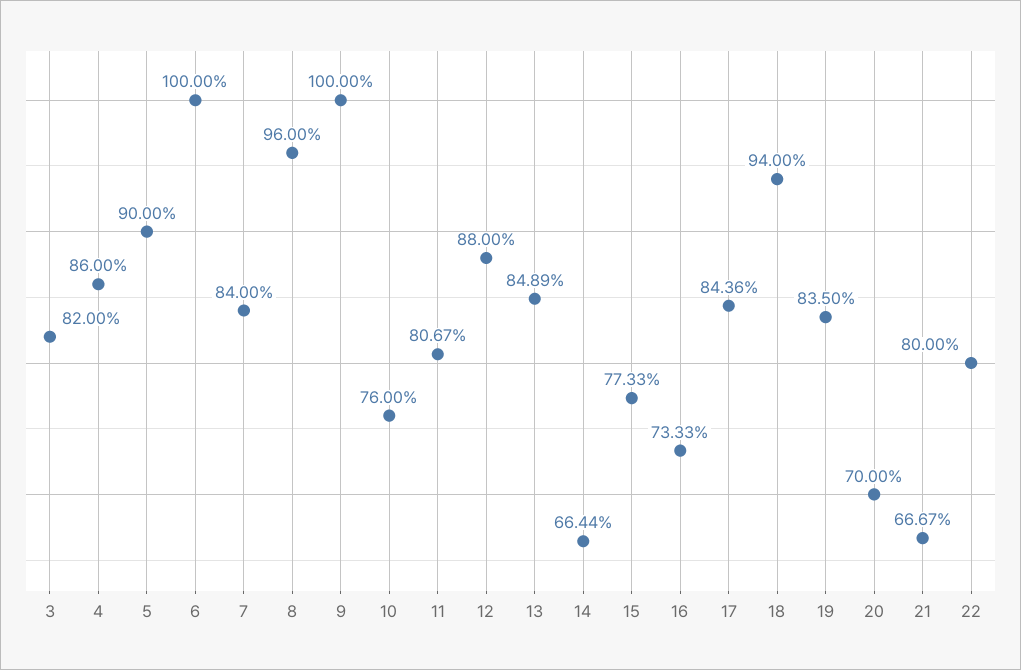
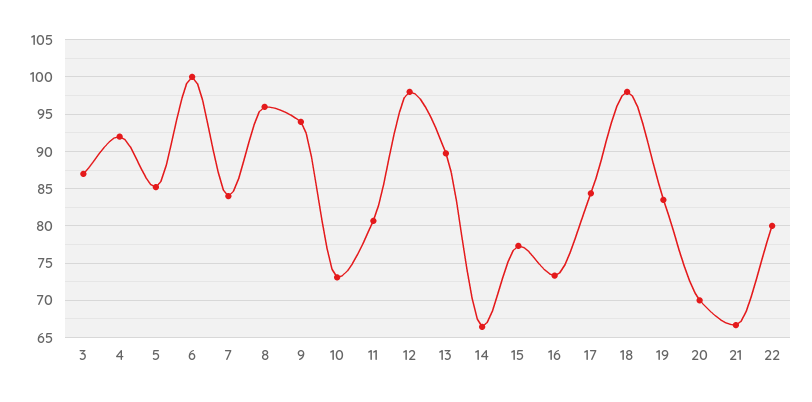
3: 82 -> 87
4: 86 -> 92
5: 90 -> 85
9: 100 -> 94
10: 76 -> 73
12: 88 -> 98
13: 84.89 -> 90
18: 94 -> 98

